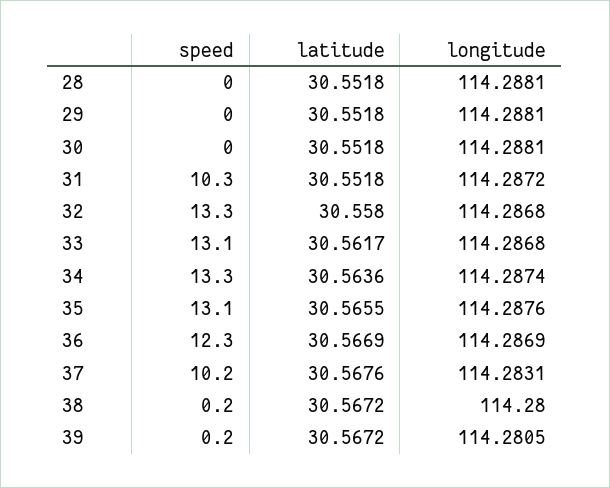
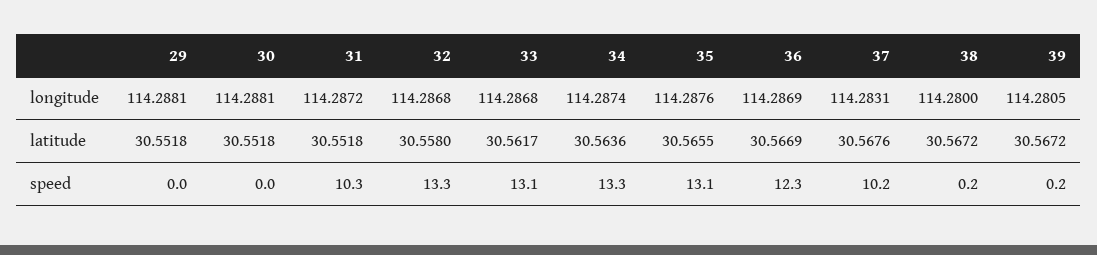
speed, 28: 0 -> none
latitude, 28: 30.5518 -> none
longitude, 28: 114.2881 -> none

